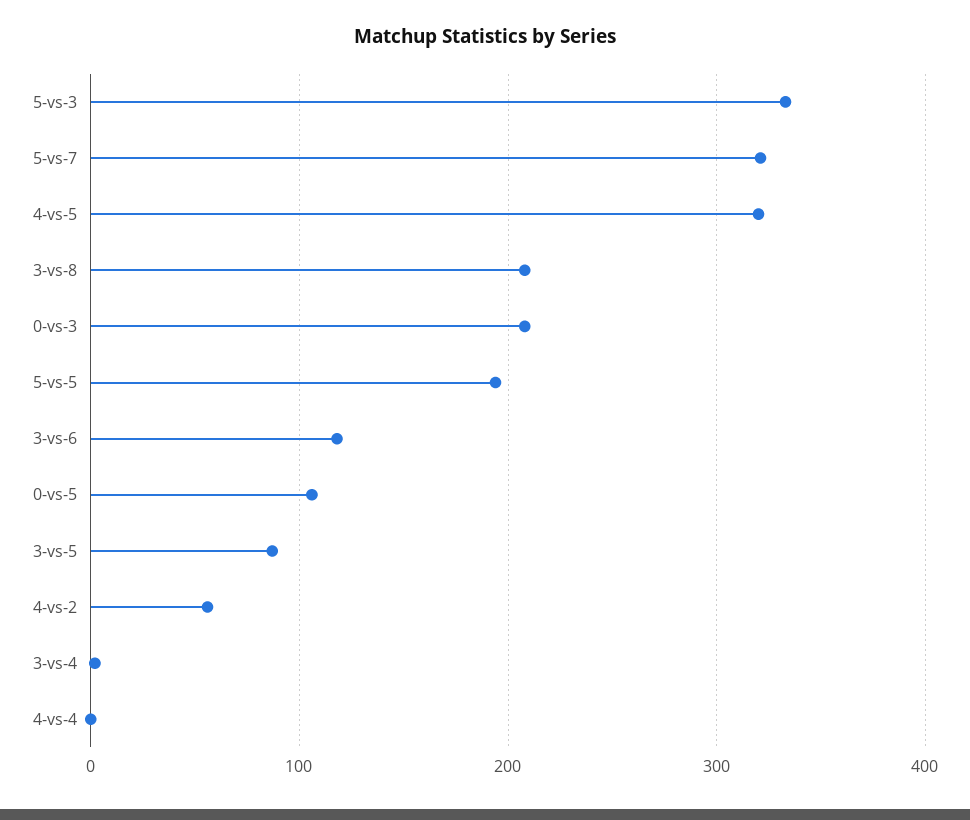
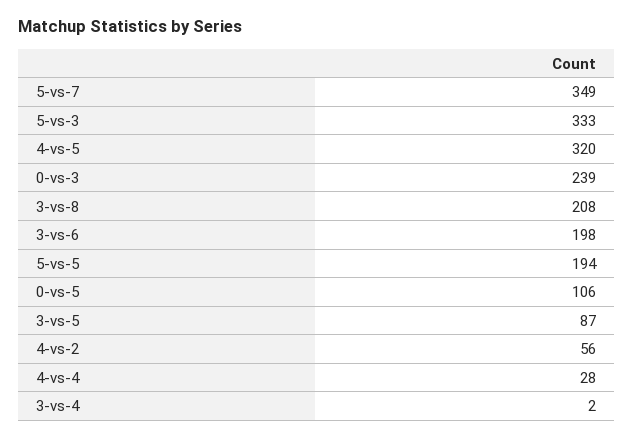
5-vs-7: 320 -> 349
0-vs-3: 210 -> 239
3-vs-6: 120 -> 198
4-vs-4: 0 -> 28

